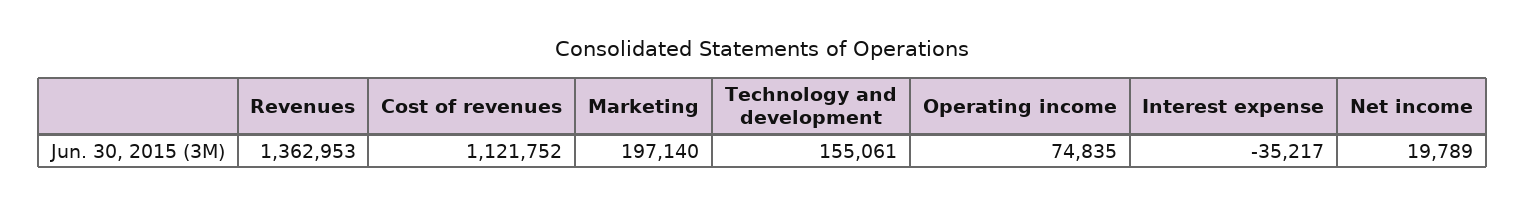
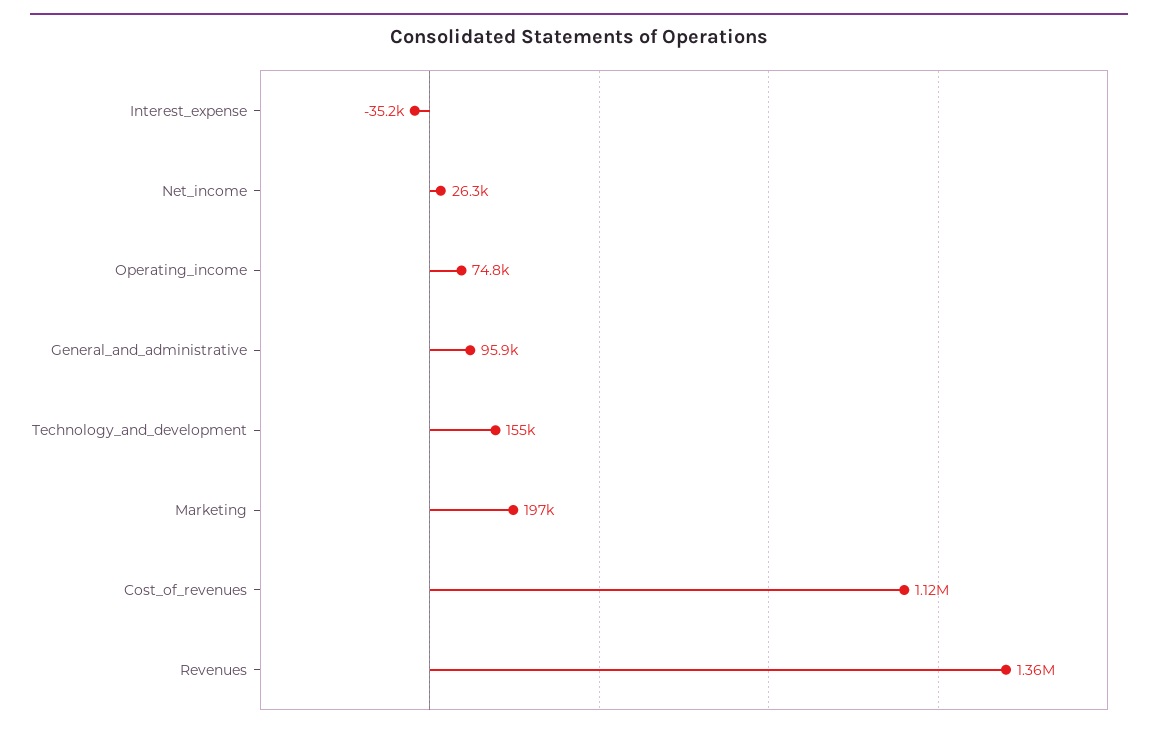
Net income: 19789 -> 26300
General_and_administrative: none -> 95900

